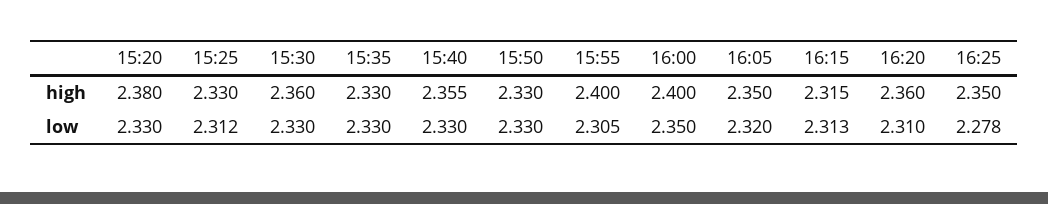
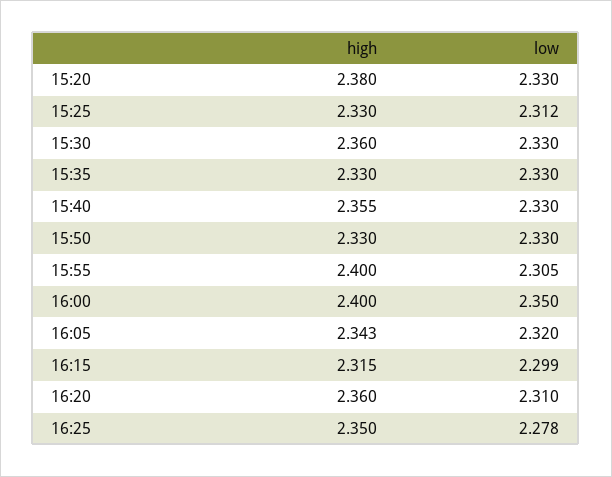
16:05, high: 2.35 -> 2.343
16:15, low: 2.313 -> 2.299

